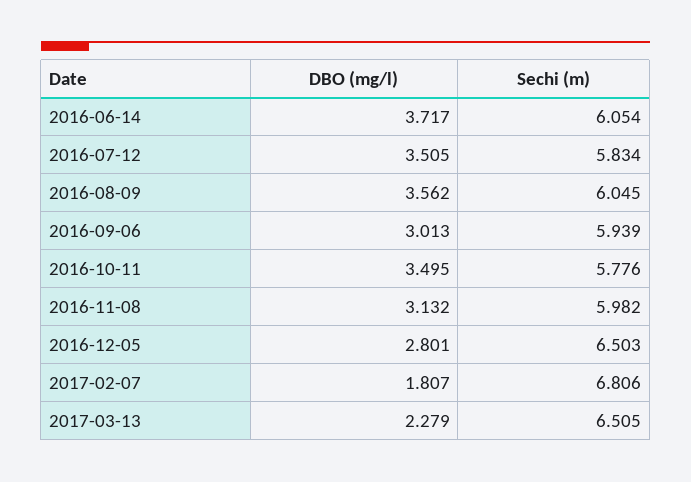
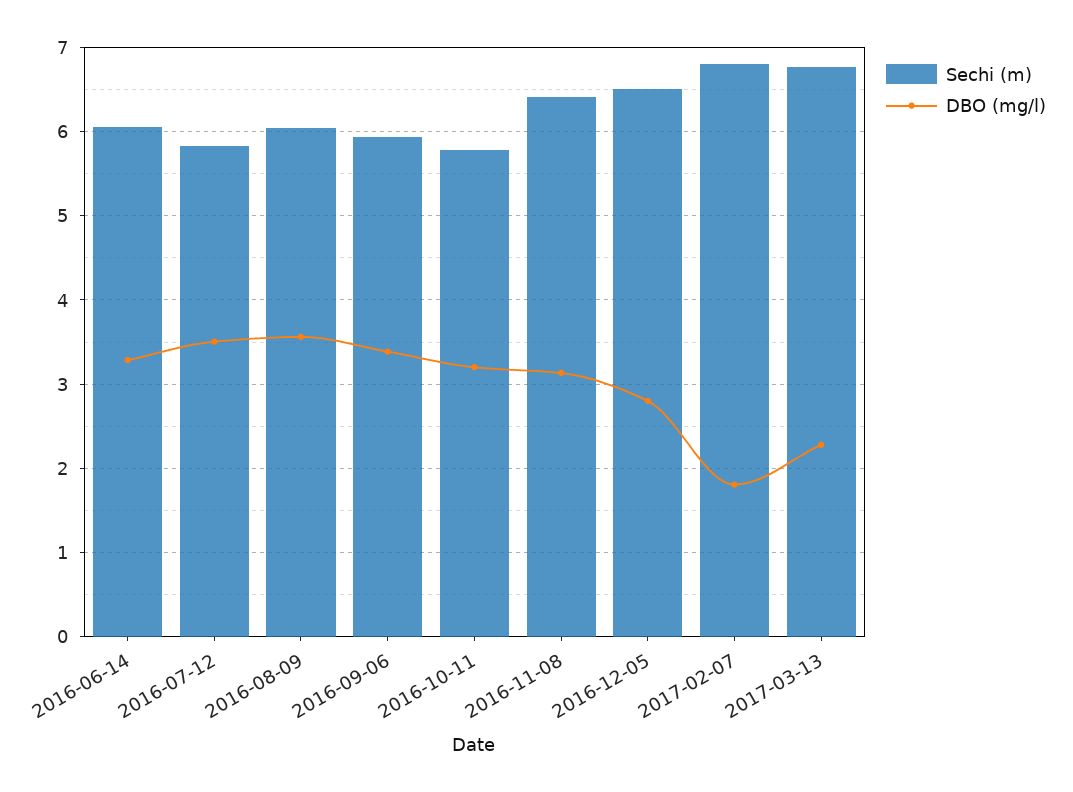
DBO (mg/l), 2016-06-14: 3.717 -> 3.3
DBO (mg/l), 2016-09-06: 3.013 -> 3.4
DBO (mg/l), 2016-10-11: 3.495 -> 3.2
Sechi (m), 2016-11-08: 5.982 -> 6.4
Sechi (m), 2017-03-13: 6.505 -> 6.8

